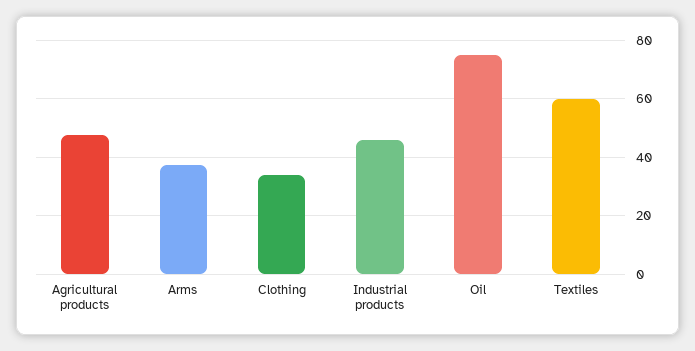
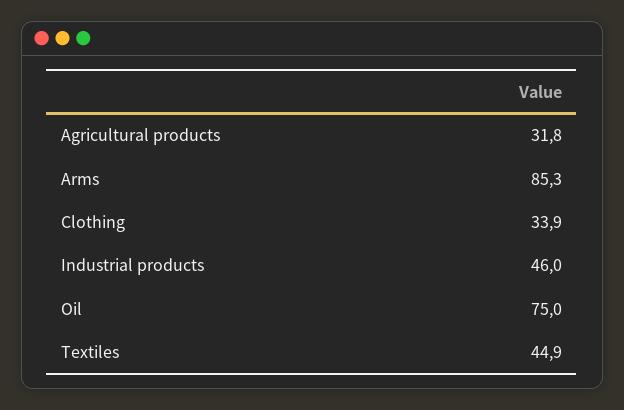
Agricultural products: 47.5 -> 31.8
Arms: 37.5 -> 85.3
Textiles: 60 -> 44.9

